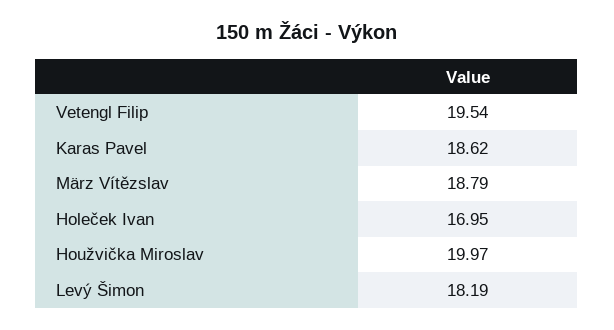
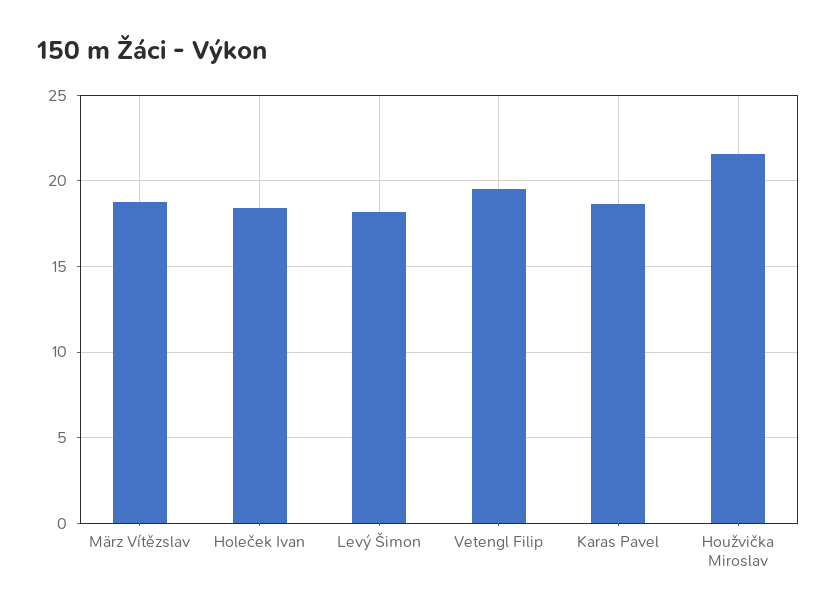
Holeček Ivan: 16.95 -> 18.5
Houžvička Miroslav: 19.97 -> 21.5

